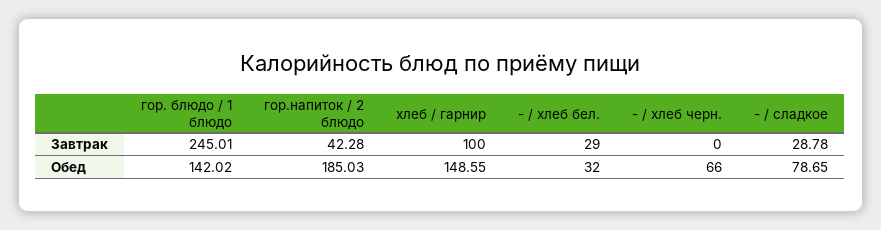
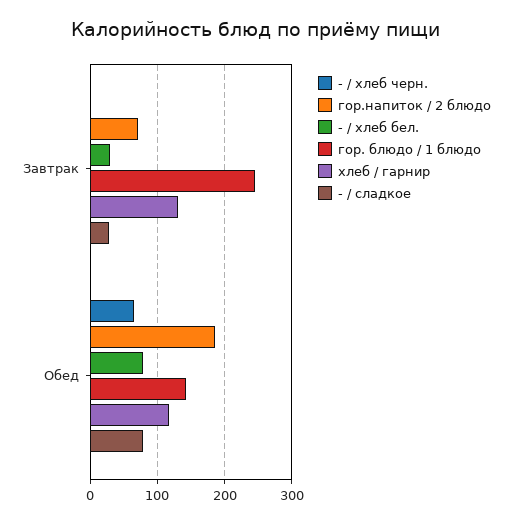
гор.напиток / 2 блюдо, Завтрак: 42.28 -> 70
хлеб / гарнир, Завтрак: 100 -> 130
хлеб / гарнир, Обед: 148.55 -> 120
- / хлеб бел., Обед: 32 -> 80

